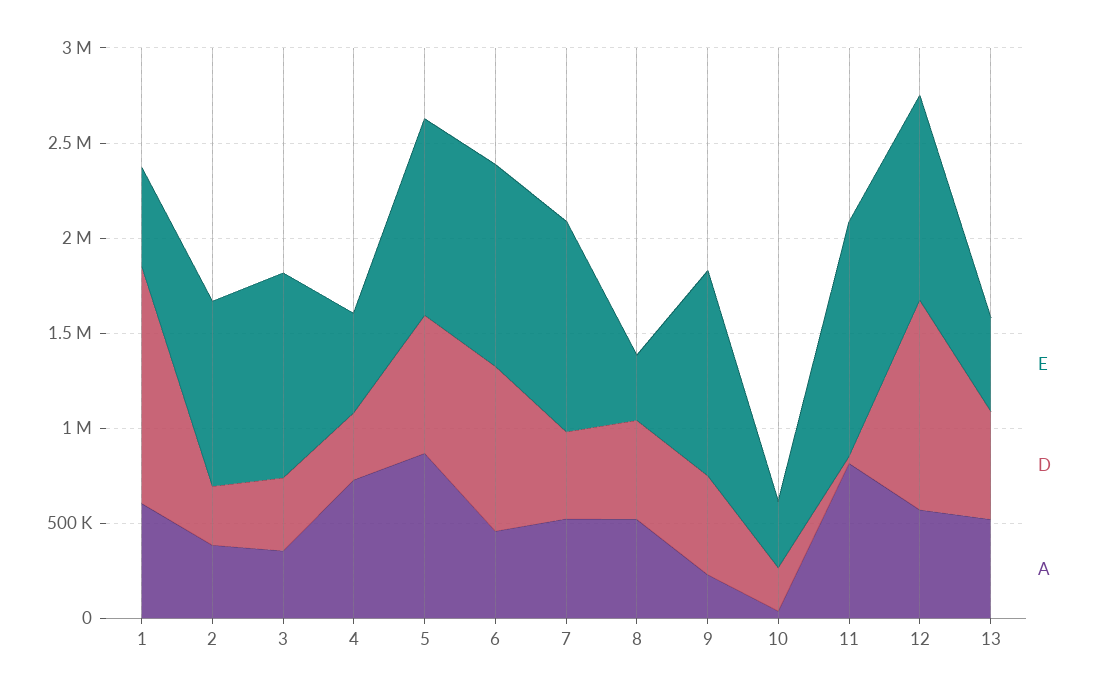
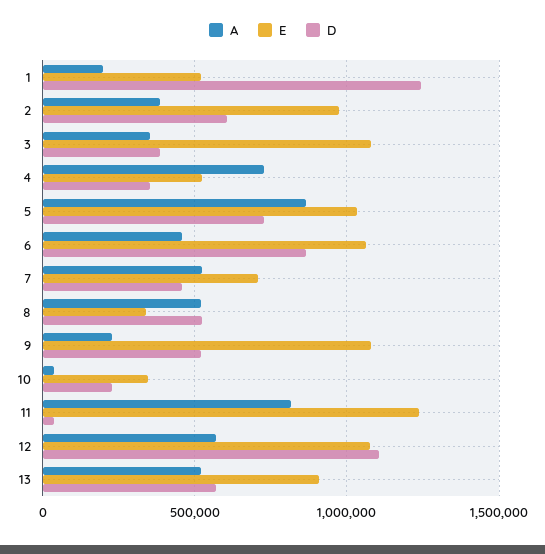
A, 1: 600000 -> 200000
D, 2: 300000 -> 600000
E, 7: 1100000 -> 700000
E, 13: 500000 -> 900000

